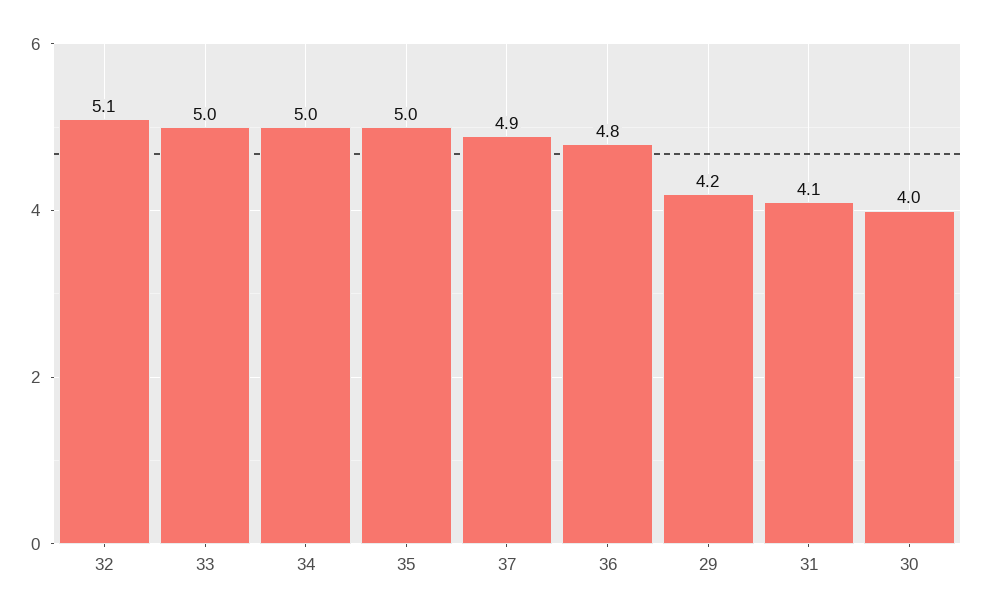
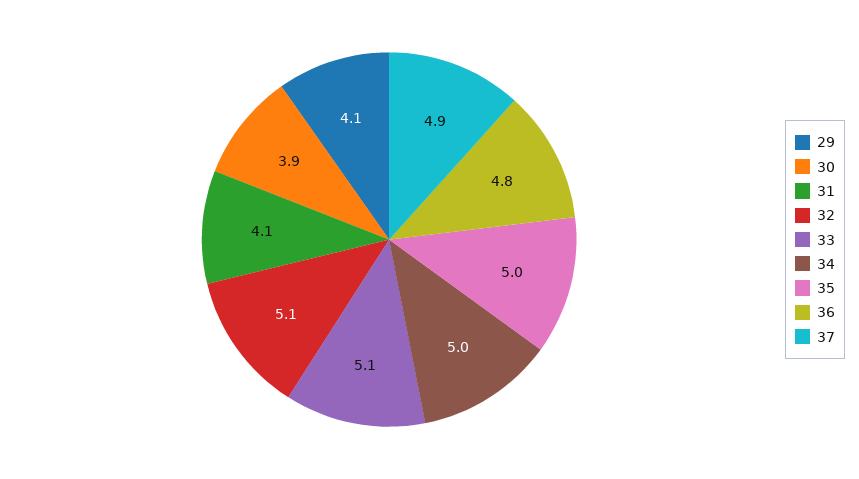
33: 5 -> 5.1
29: 4.2 -> 4.1
30: 4 -> 3.9

